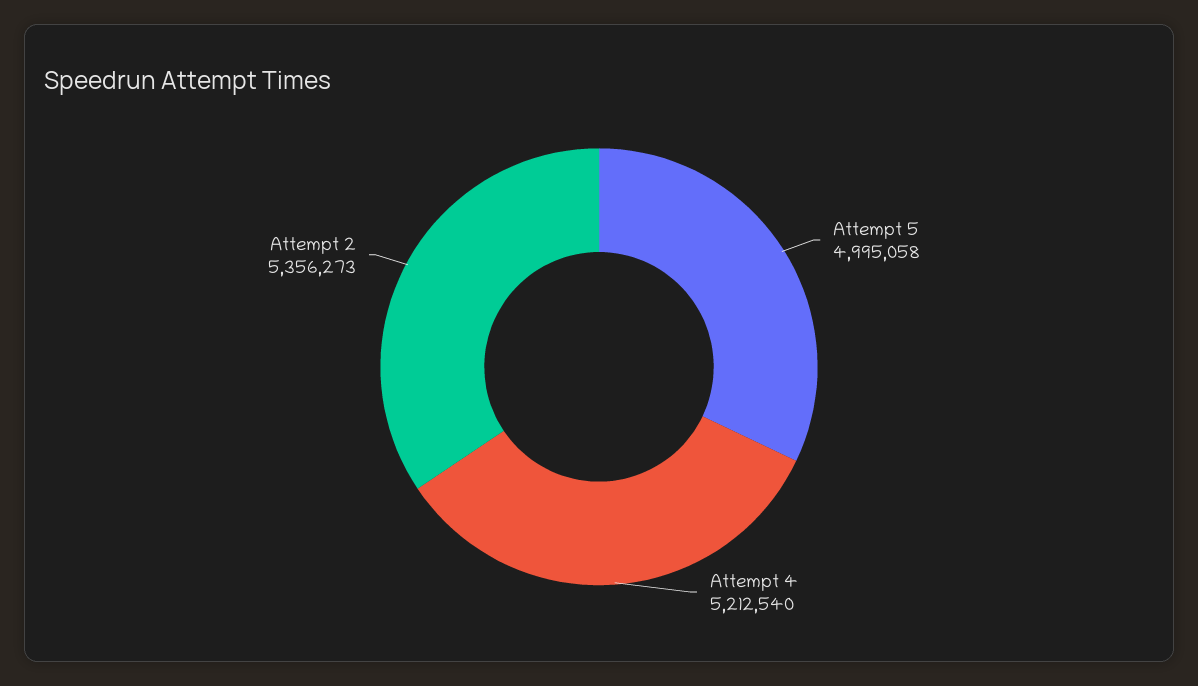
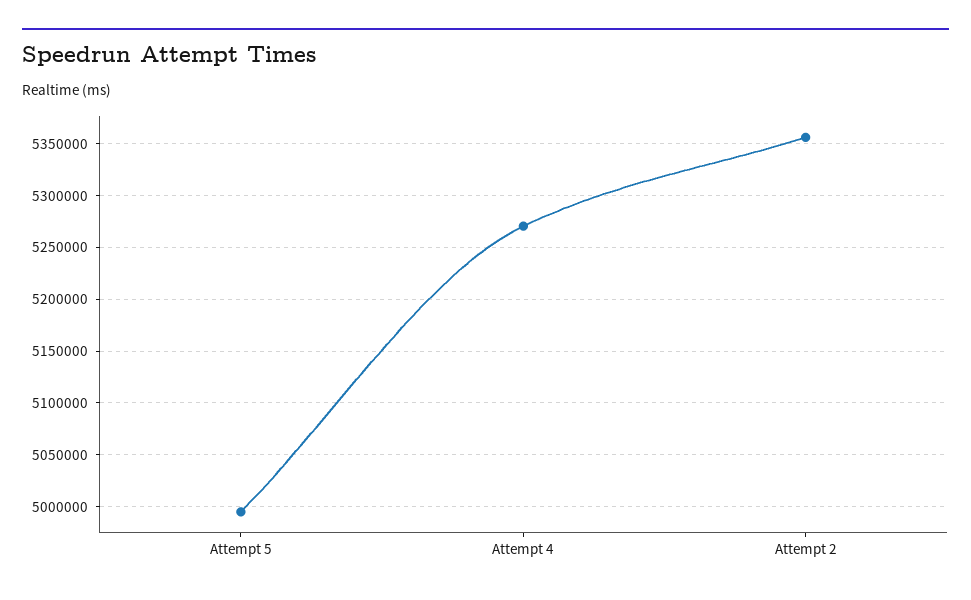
Attempt 4: 5212540 -> 5270000

